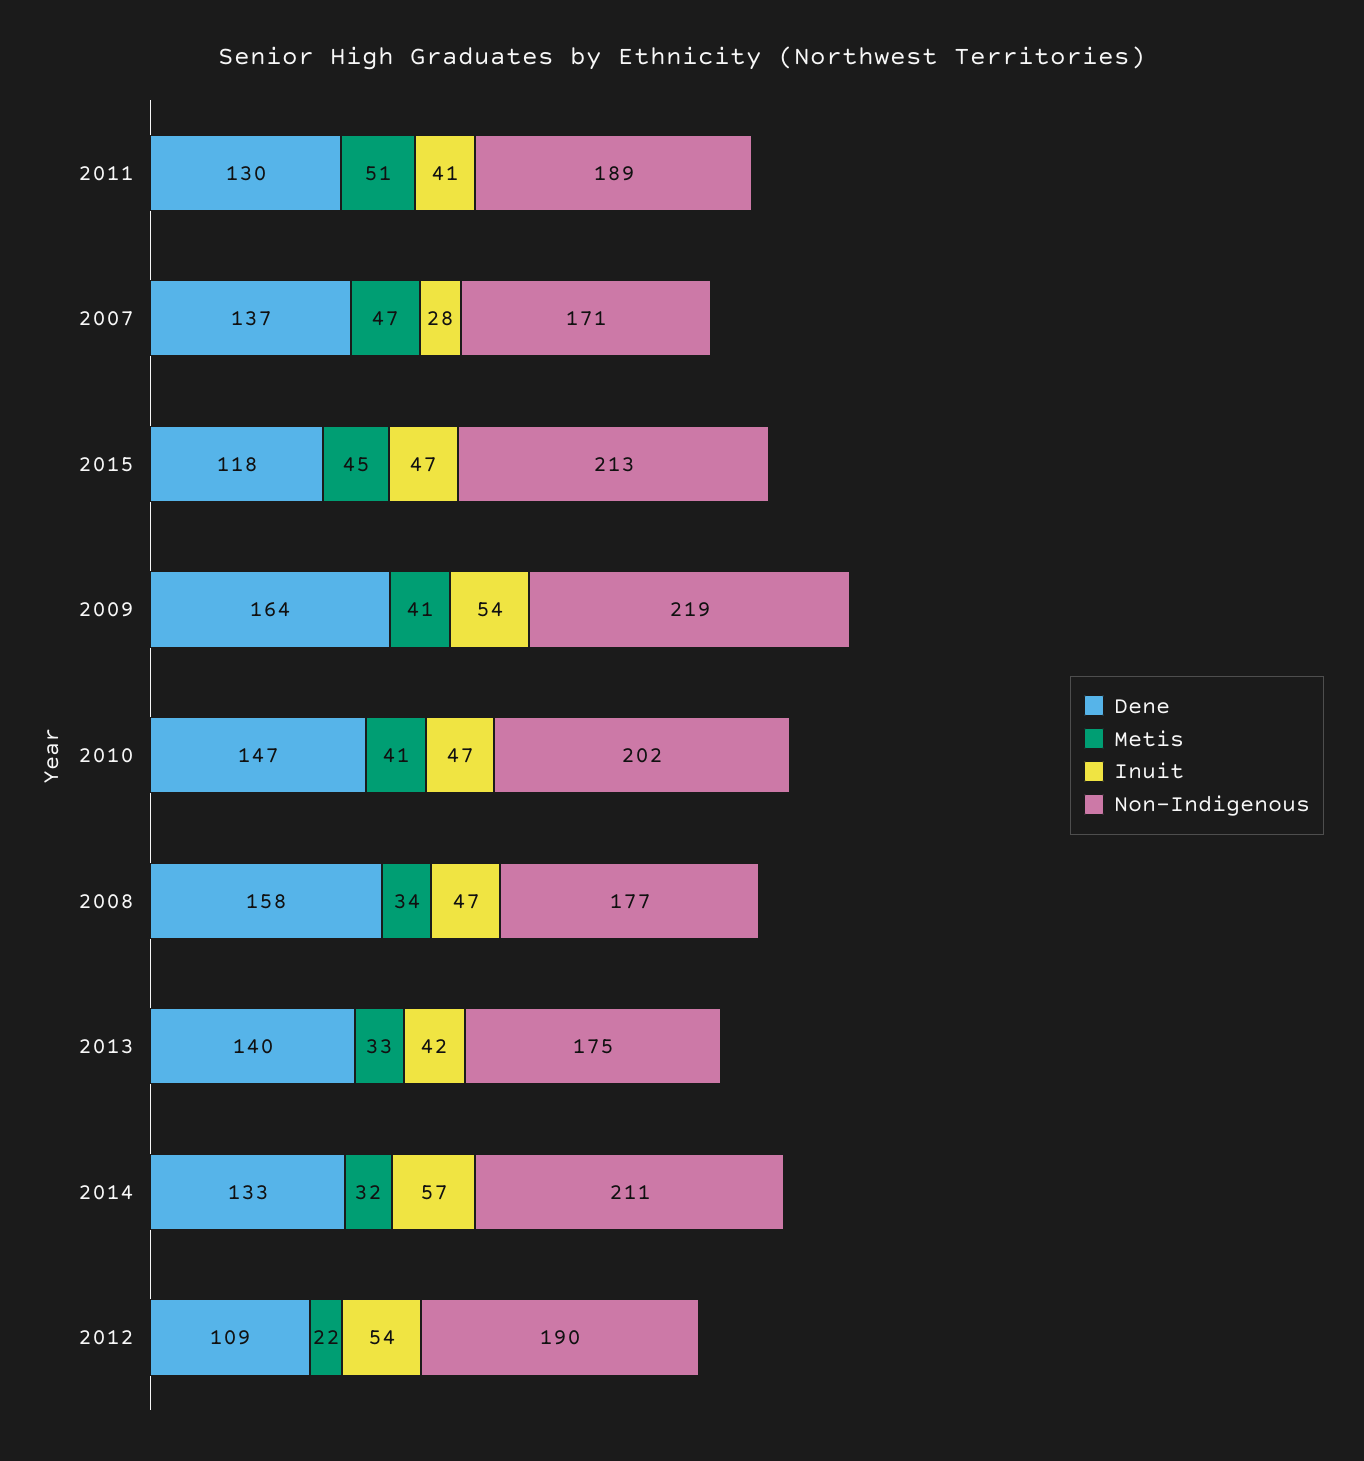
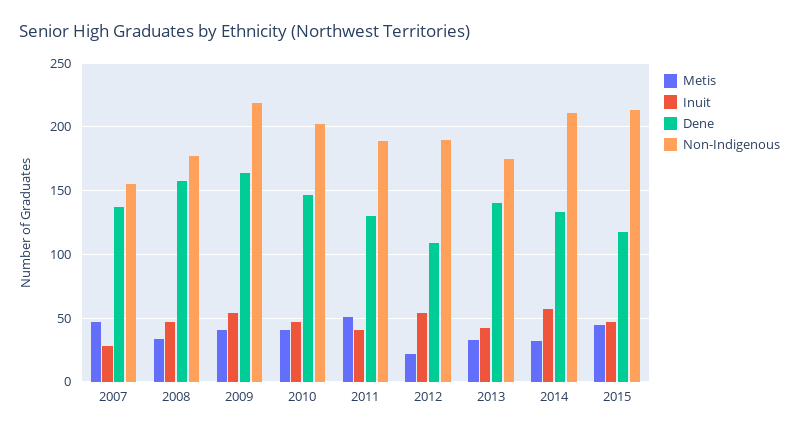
Non-Indigenous, 2007: 171 -> 155

